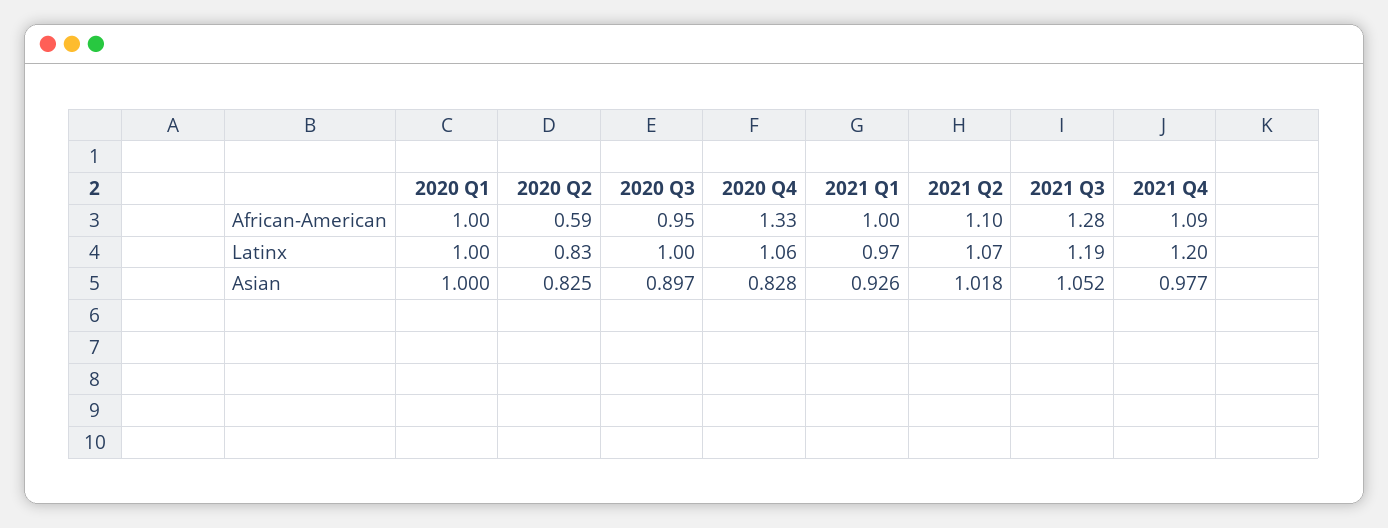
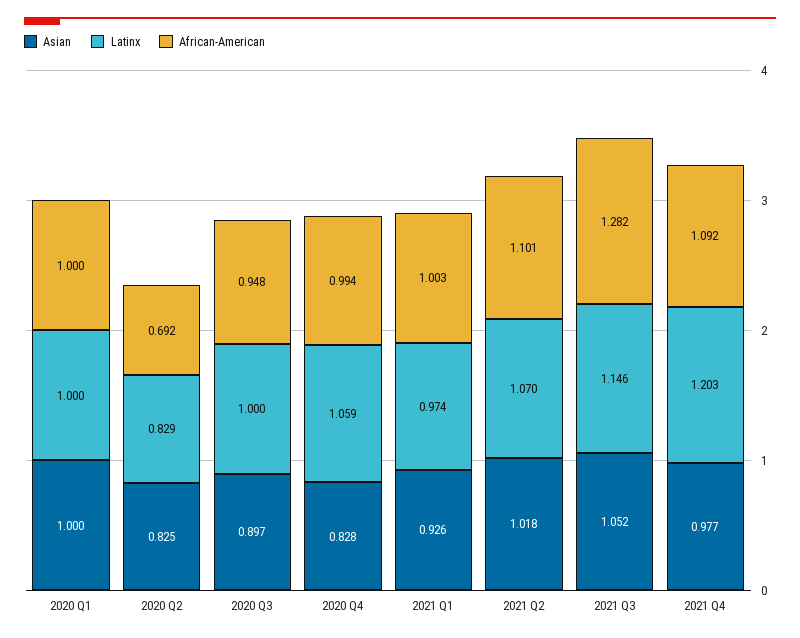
African-American, 2020 Q2: 0.59 -> 0.692
African-American, 2020 Q4: 1.33 -> 0.994
Latinx, 2021 Q3: 1.19 -> 1.146

